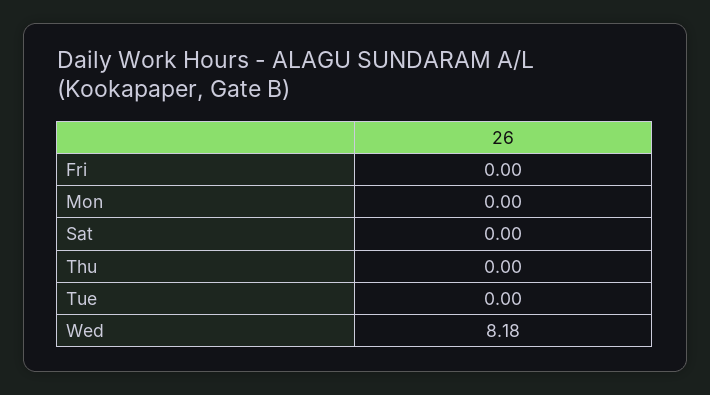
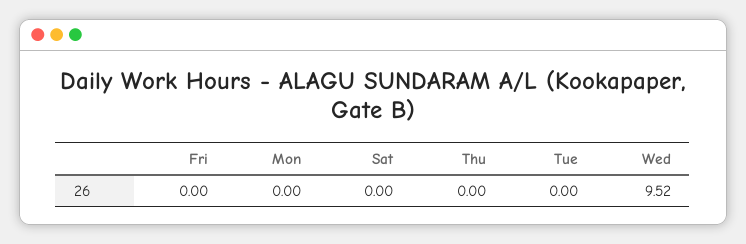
Wed: 8.18 -> 9.52

